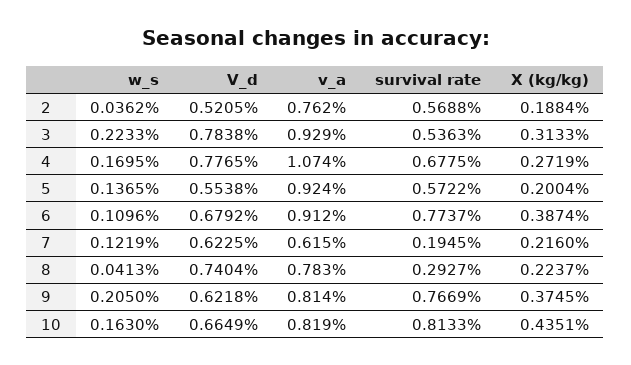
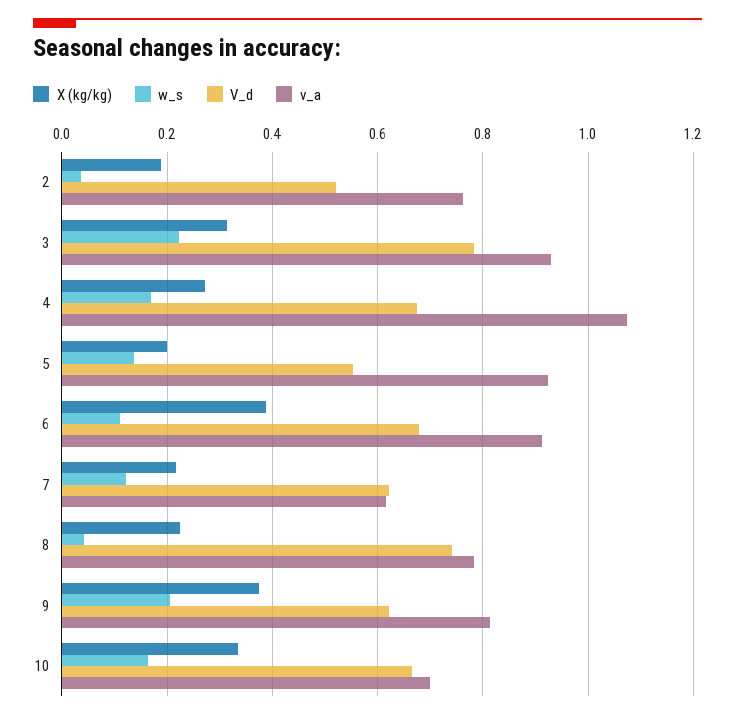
survival rate, 2: 0.5688 -> none
survival rate, 3: 0.5363 -> none
V_d, 4: 0.7765 -> 0.68
survival rate, 4: 0.6775 -> none
survival rate, 5: 0.5722 -> none
survival rate, 6: 0.7737 -> none
survival rate, 7: 0.1945 -> none
survival rate, 8: 0.2927 -> none
survival rate, 9: 0.7669 -> none
v_a, 10: 0.819 -> 0.7
survival rate, 10: 0.8133 -> none
X (kg/kg), 10: 0.4351 -> 0.34

